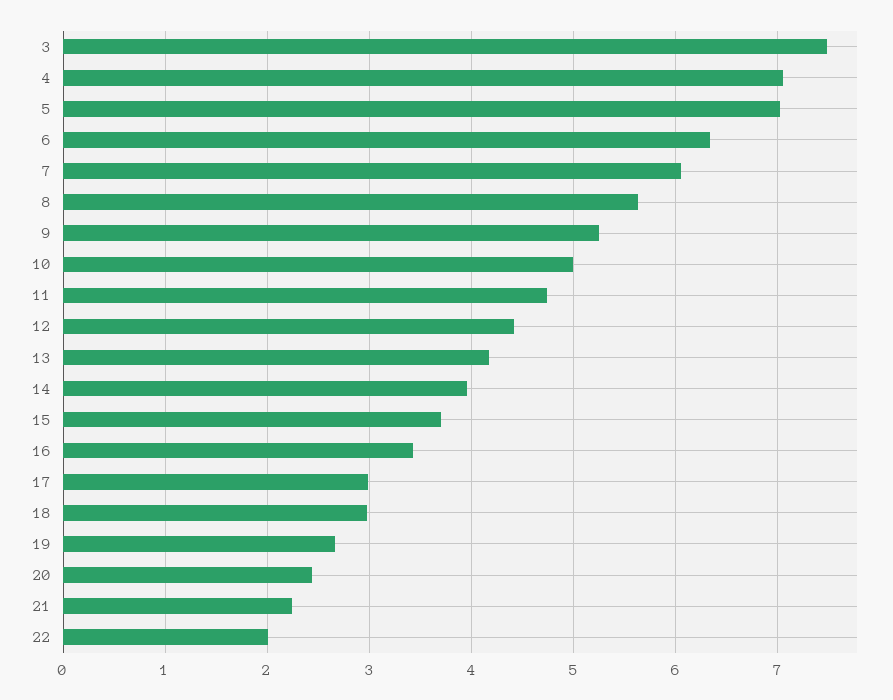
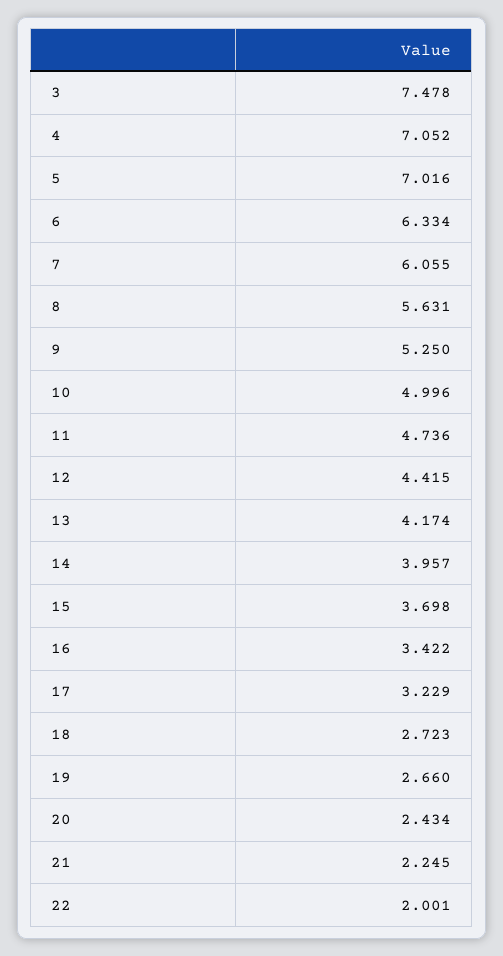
17: 3 -> 3.229
18: 3 -> 2.723

